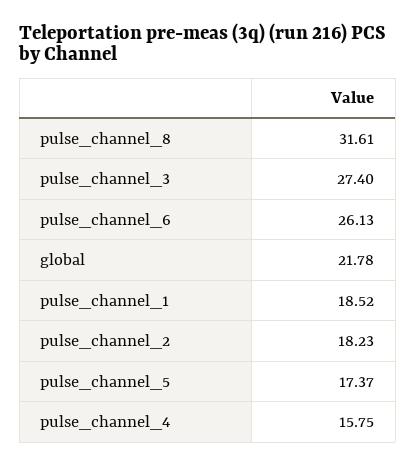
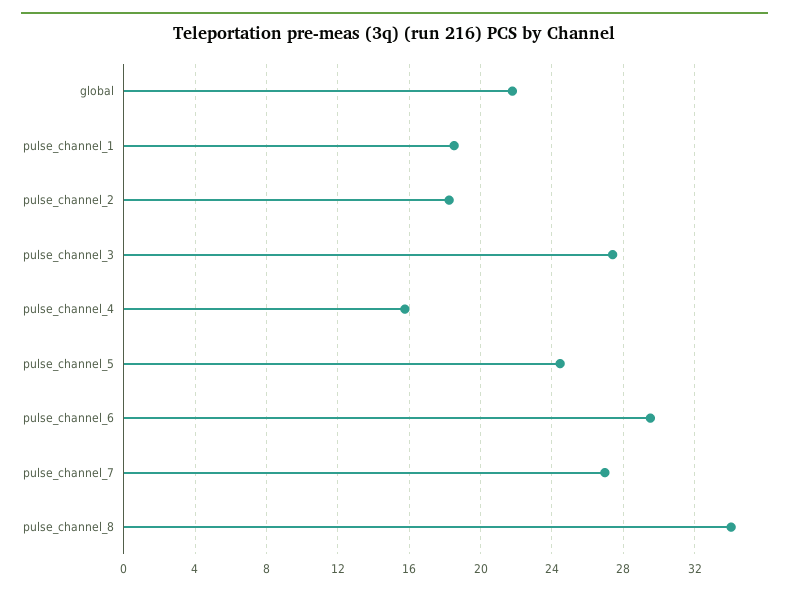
pulse_channel_8: 31.61 -> 34
pulse_channel_6: 26.13 -> 29.5
pulse_channel_5: 17.37 -> 24.5
pulse_channel_7: none -> 27

